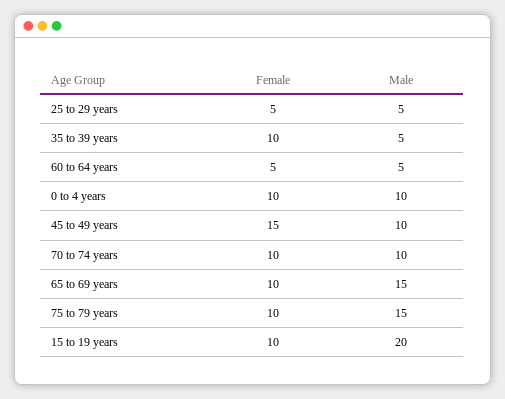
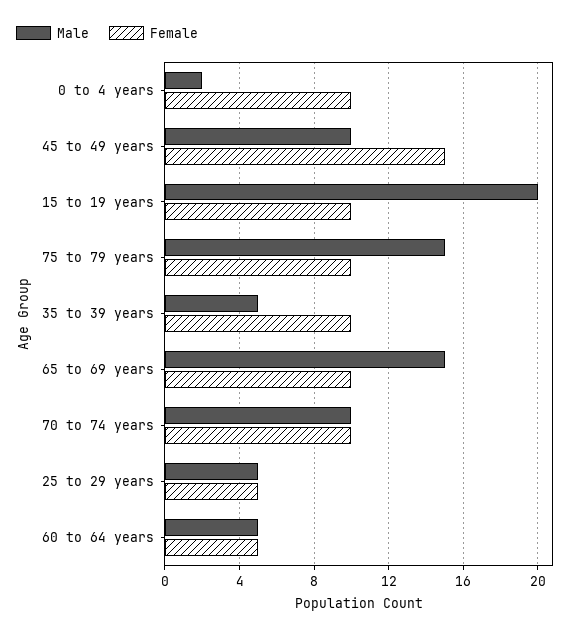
Male, 0 to 4 years: 10 -> 2

